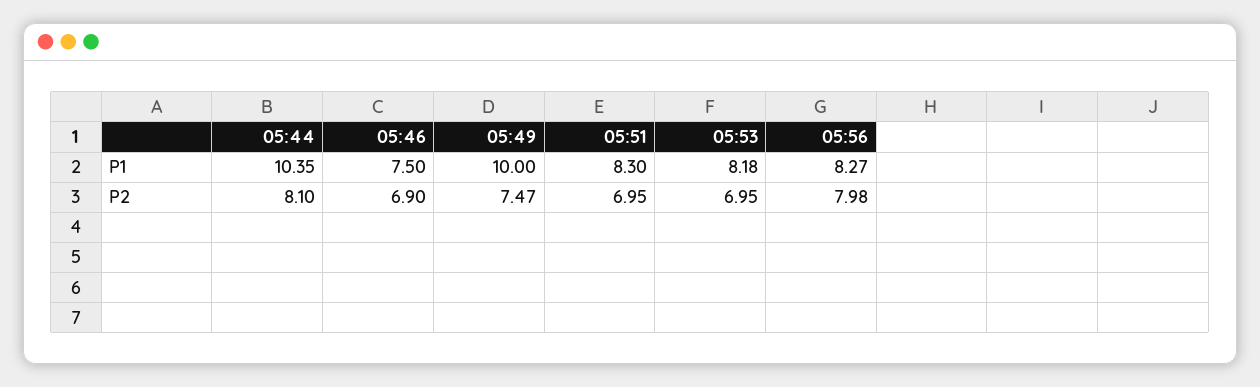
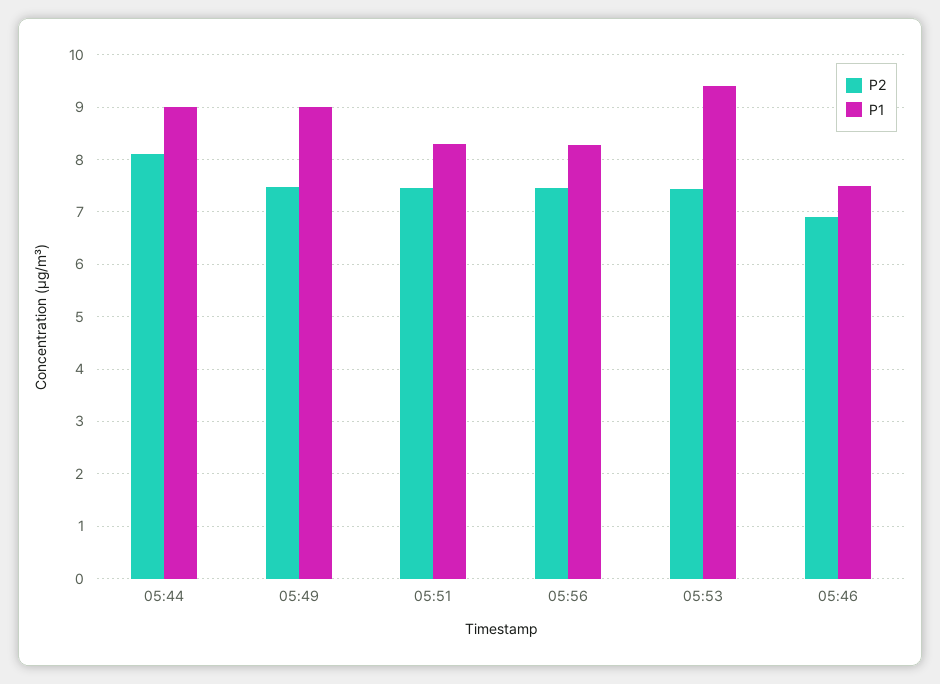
P1, 05:44: 10.35 -> 9
P1, 05:49: 10 -> 9
P1, 05:53: 8.18 -> 9.4
P2, 05:51: 6.95 -> 7.4
P2, 05:53: 6.95 -> 7.4
P2, 05:56: 7.98 -> 7.4

